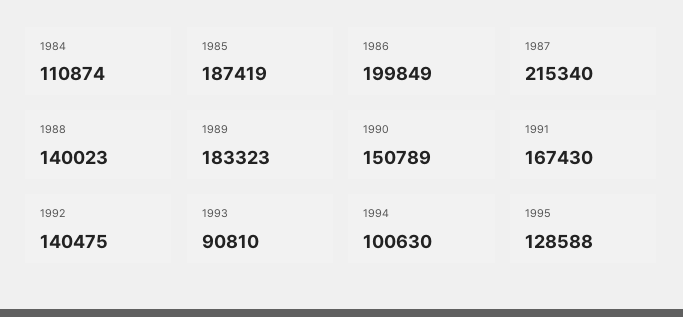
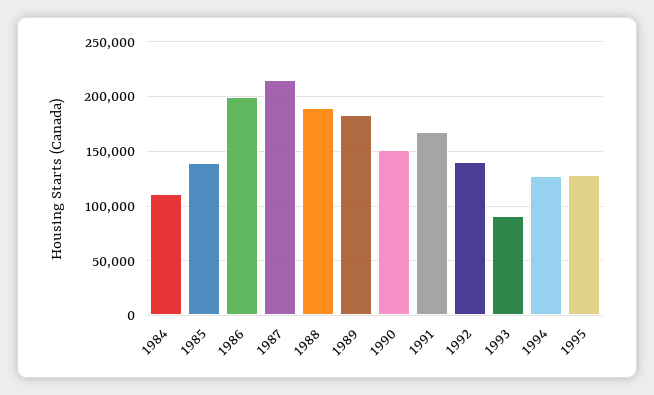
1985: 187419 -> 140000
1988: 140023 -> 190000
1994: 100630 -> 130000

